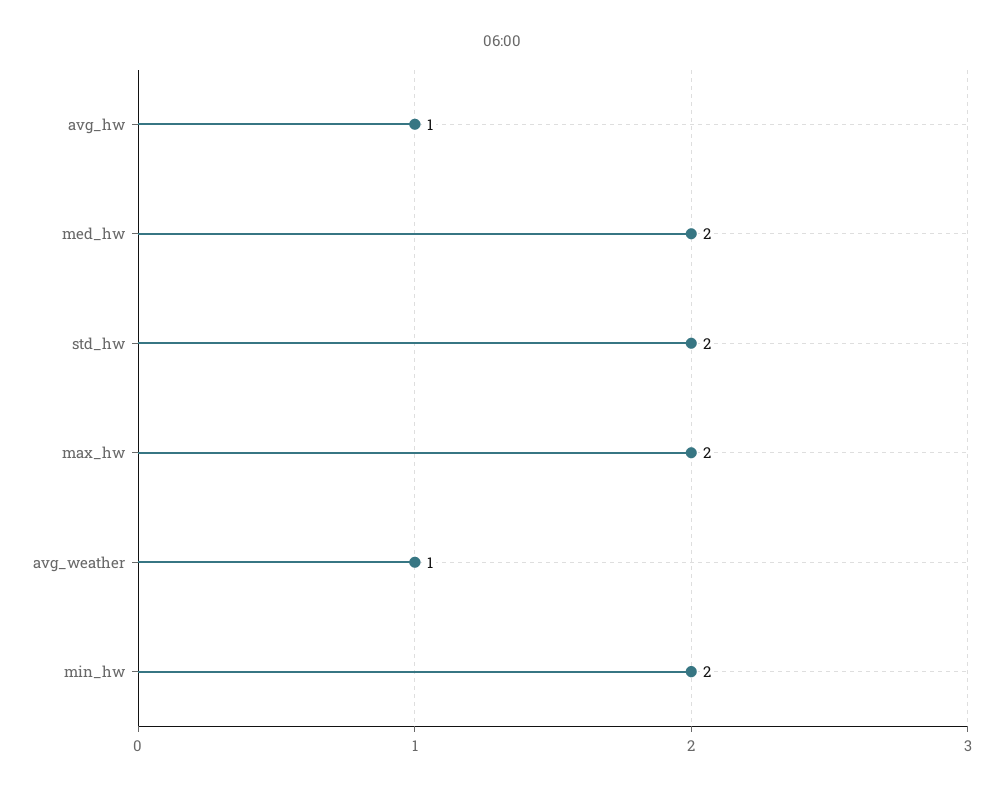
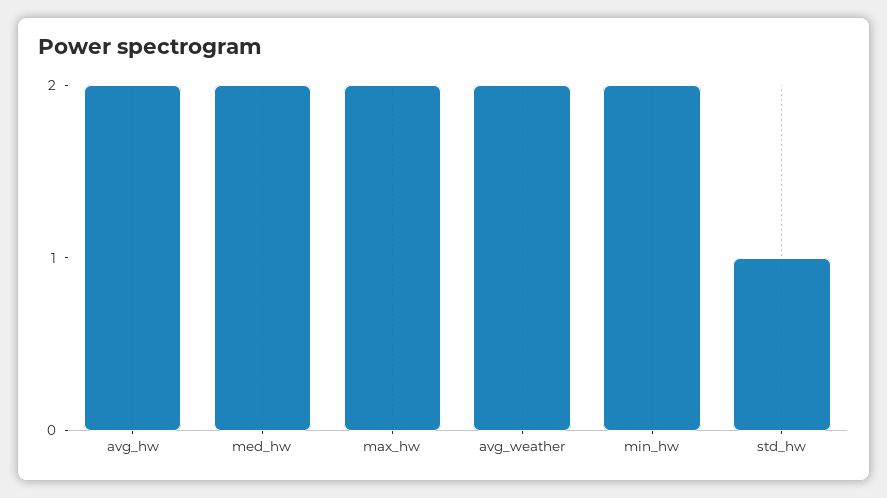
avg_hw: 1 -> 2
std_hw: 2 -> 1
avg_weather: 1 -> 2

